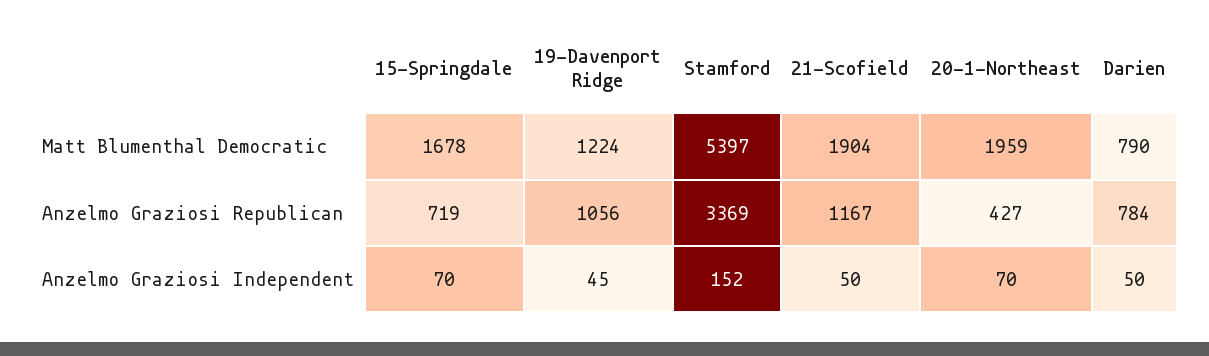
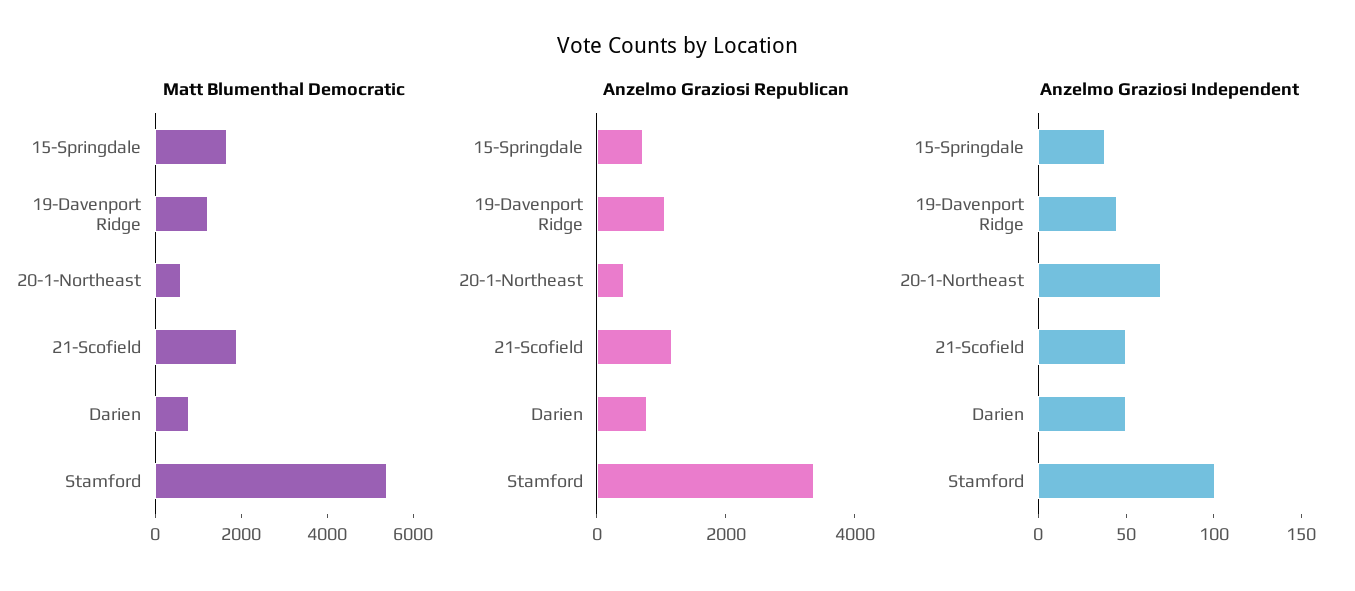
Matt Blumenthal Democratic, 20-1-Northeast: 1959 -> 500
Anzelmo Graziosi Independent, 15-Springdale: 70 -> 40
Anzelmo Graziosi Independent, Stamford: 152 -> 100

